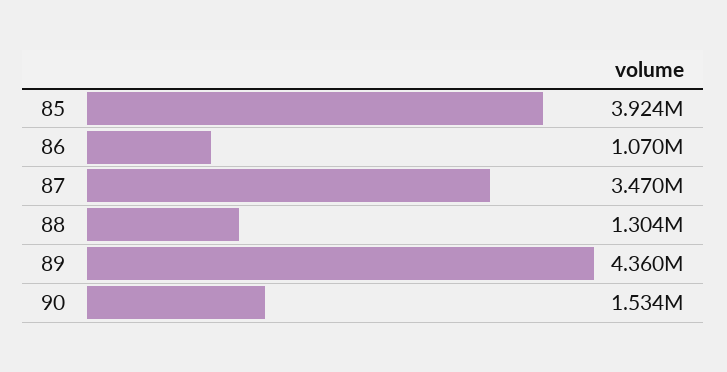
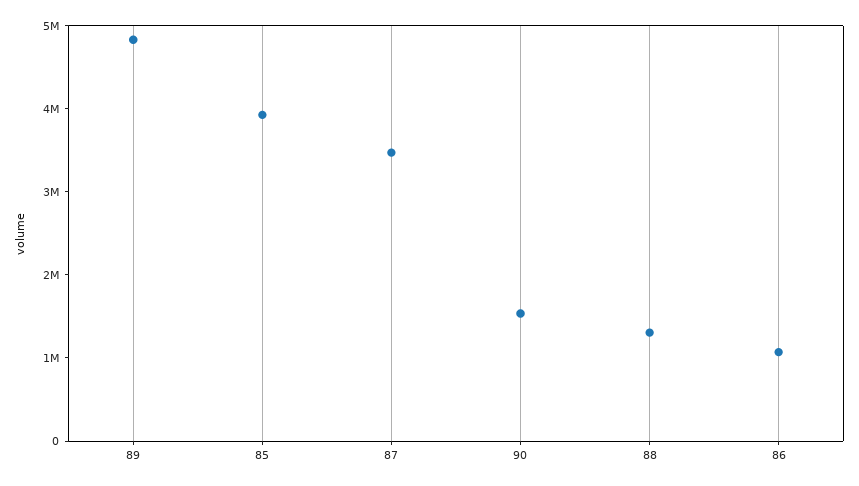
89: 4360000 -> 4800000

